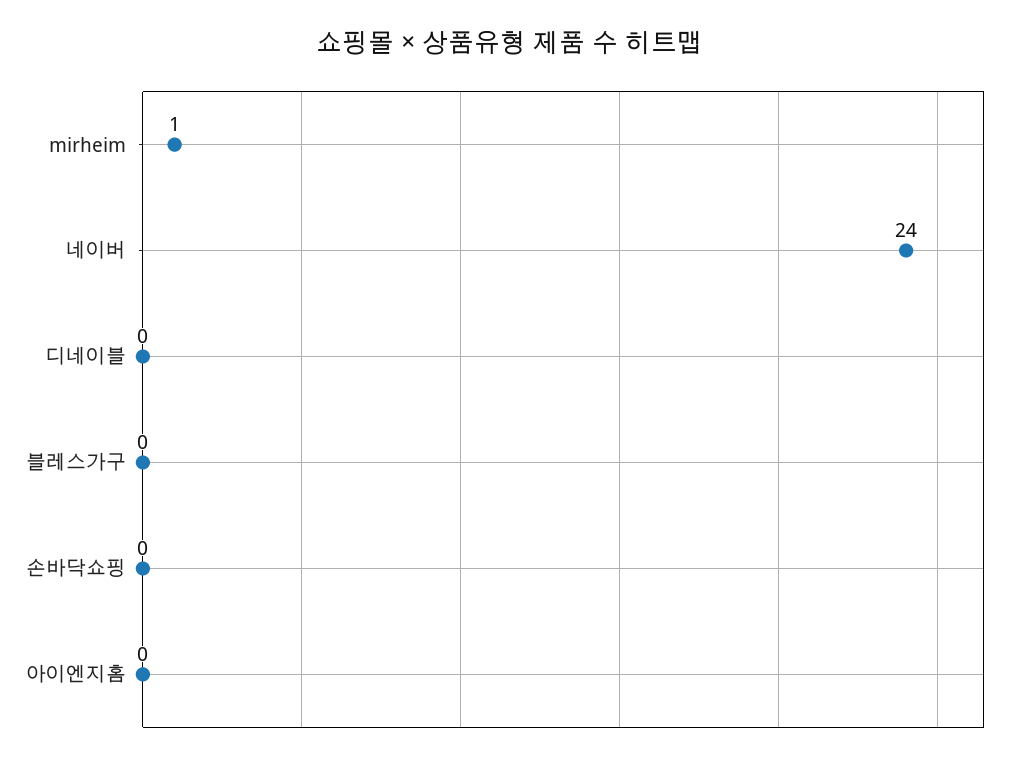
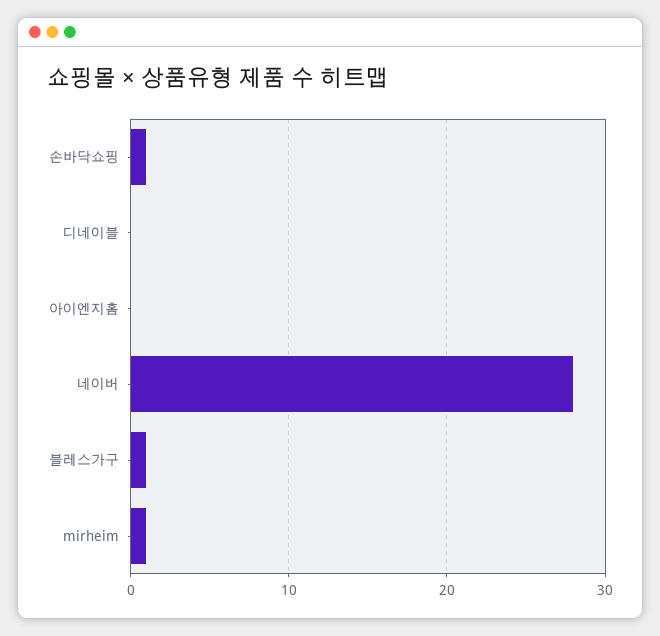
네이버: 24 -> 28
블레스가구: 0 -> 1
손바닥쇼핑: 0 -> 1

